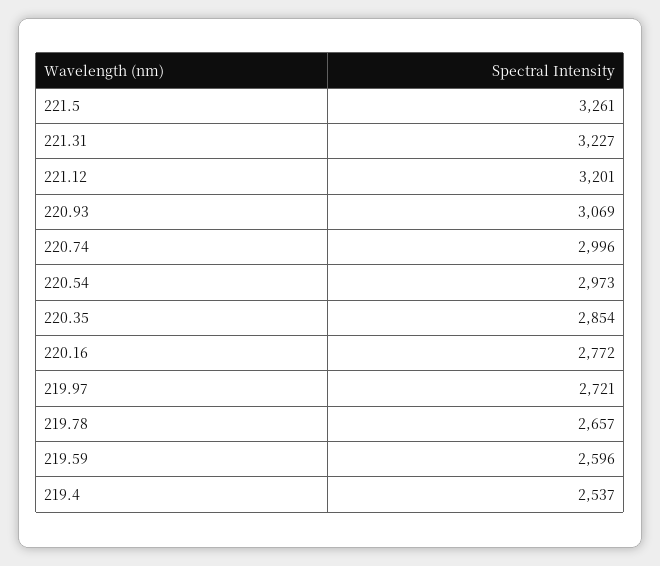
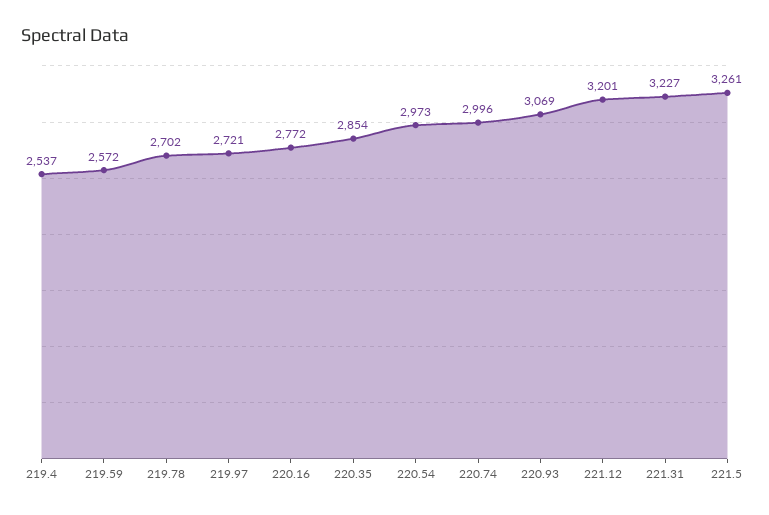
219.78: 2657 -> 2702
219.59: 2596 -> 2572

